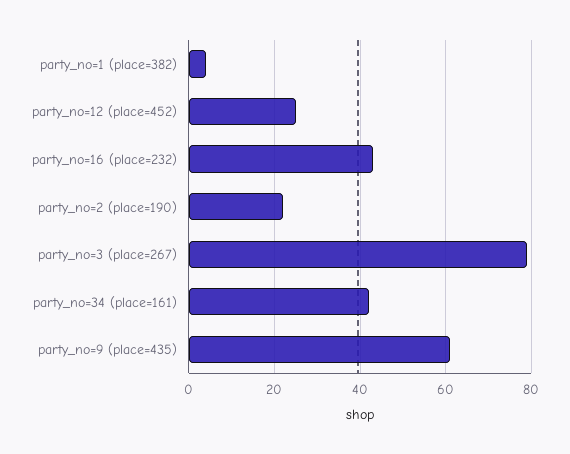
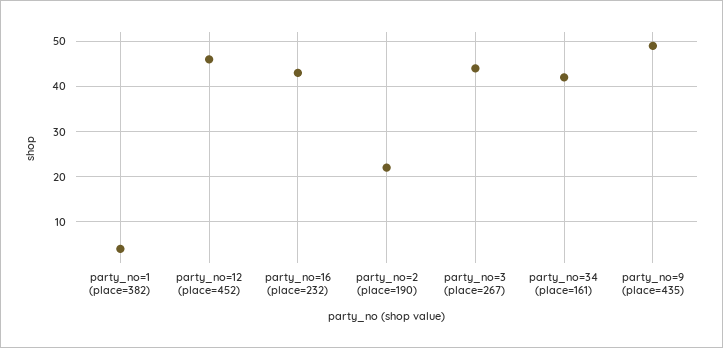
party_no=12 (place=452): 25 -> 45
party_no=3 (place=267): 80 -> 45
party_no=9 (place=435): 60 -> 50

